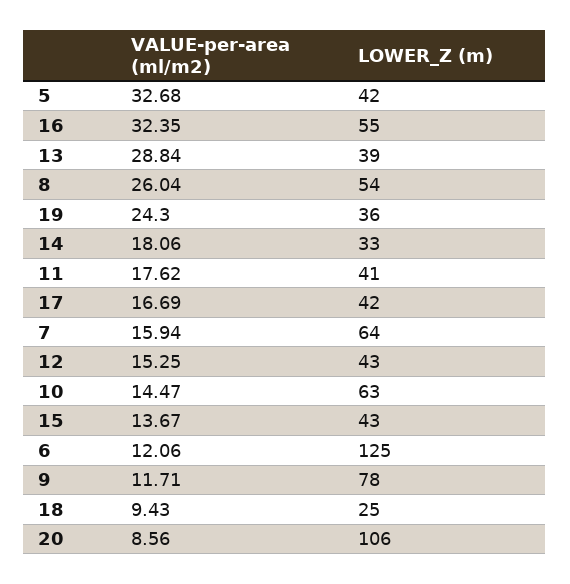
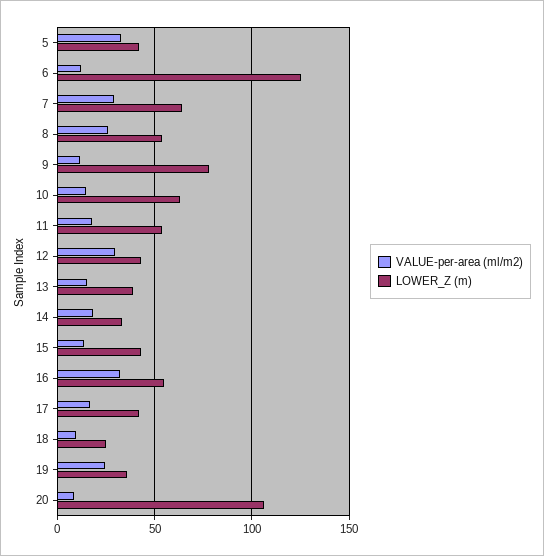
VALUE-per-area (ml/m2), 13: 28.84 -> 15
LOWER_Z (m), 11: 41 -> 55
VALUE-per-area (ml/m2), 7: 15.94 -> 30
VALUE-per-area (ml/m2), 12: 15.25 -> 30

